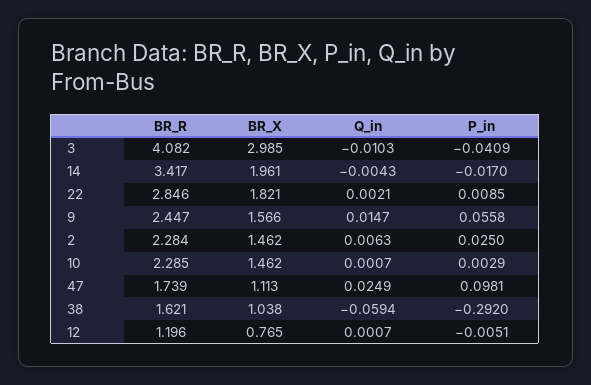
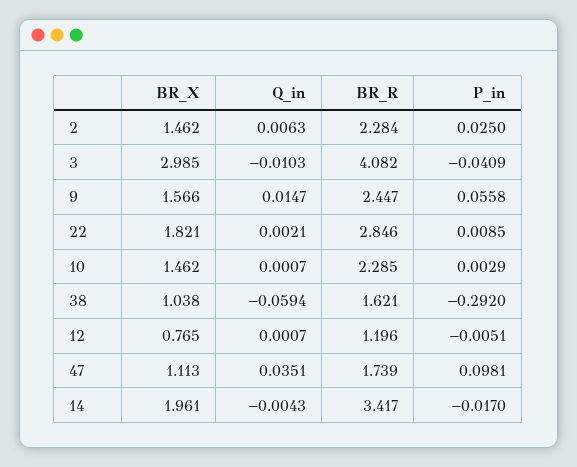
Q_in, 47: 0.0249 -> 0.0351

